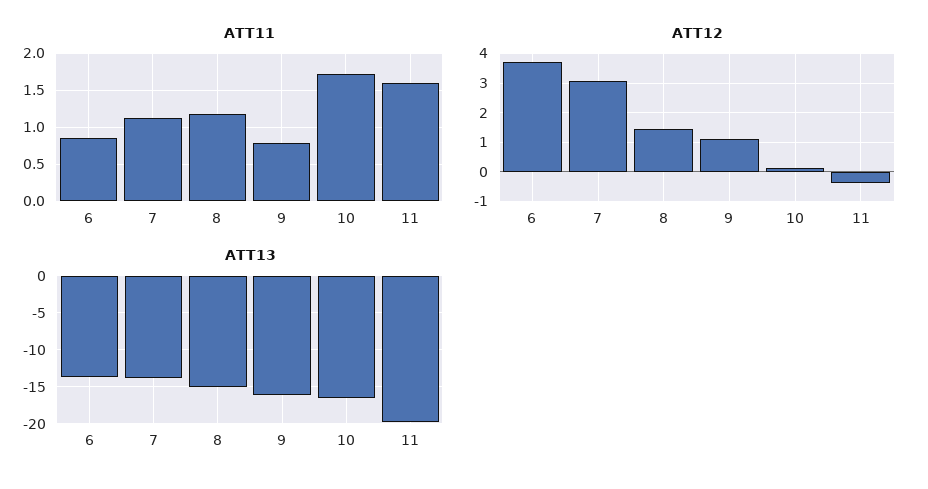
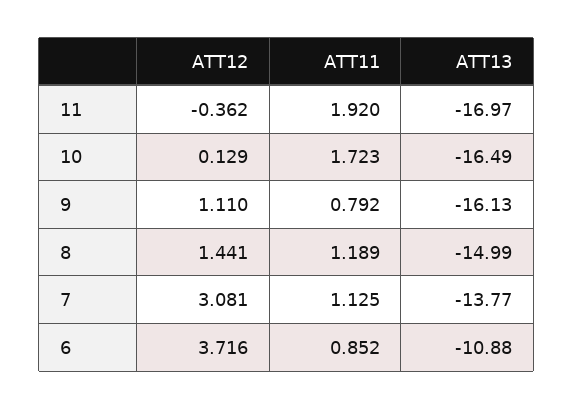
ATT11, 11: 1.6 -> 1.92
ATT13, 6: -14 -> -10.88
ATT13, 11: -20 -> -16.97

